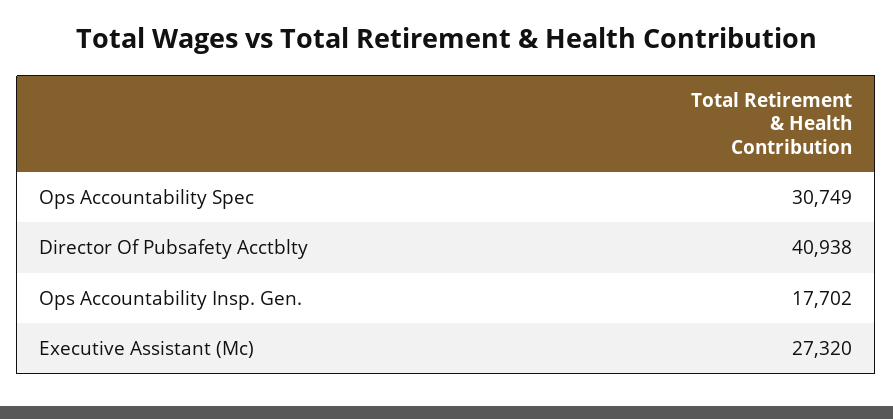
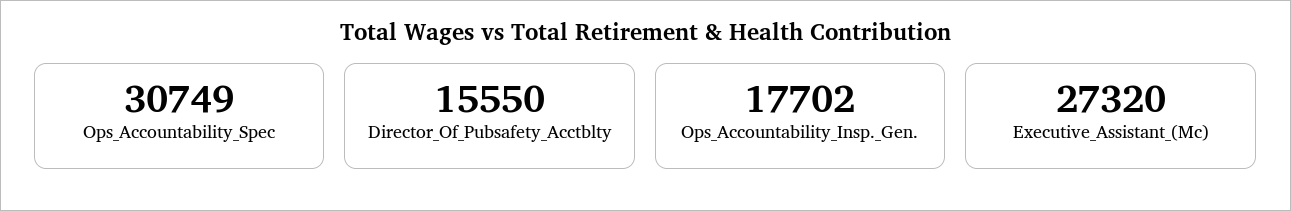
Director Of Pubsafety Acctblty: 40938 -> 15550

